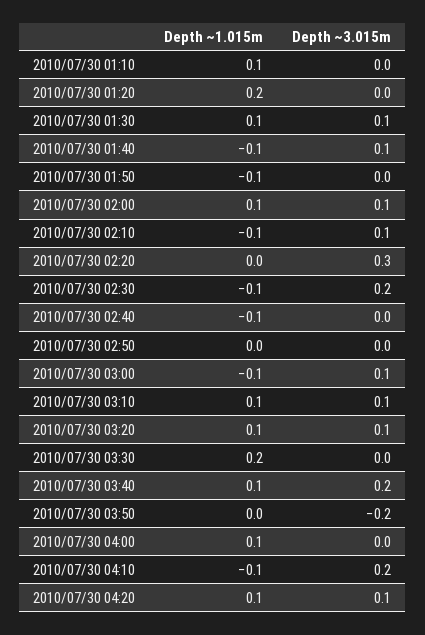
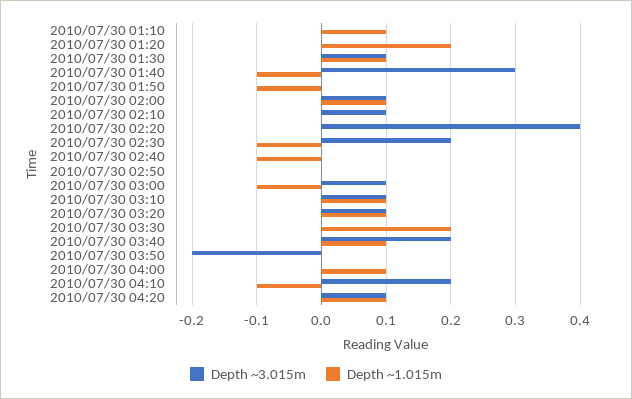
Depth ~3.015m, 2010/07/30 01:40: 0.1 -> 0.3
Depth ~1.015m, 2010/07/30 02:10: -0.1 -> 0
Depth ~3.015m, 2010/07/30 02:20: 0.3 -> 0.4

